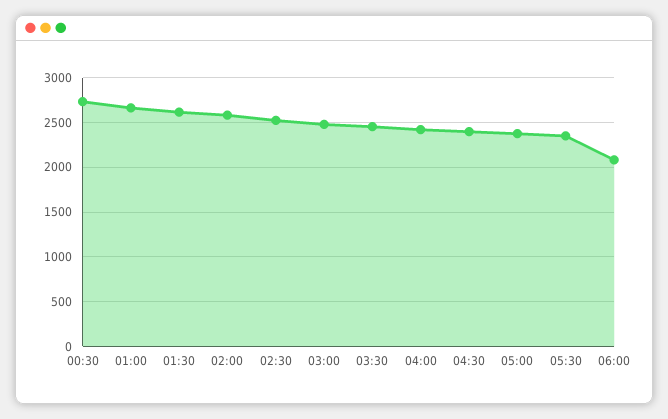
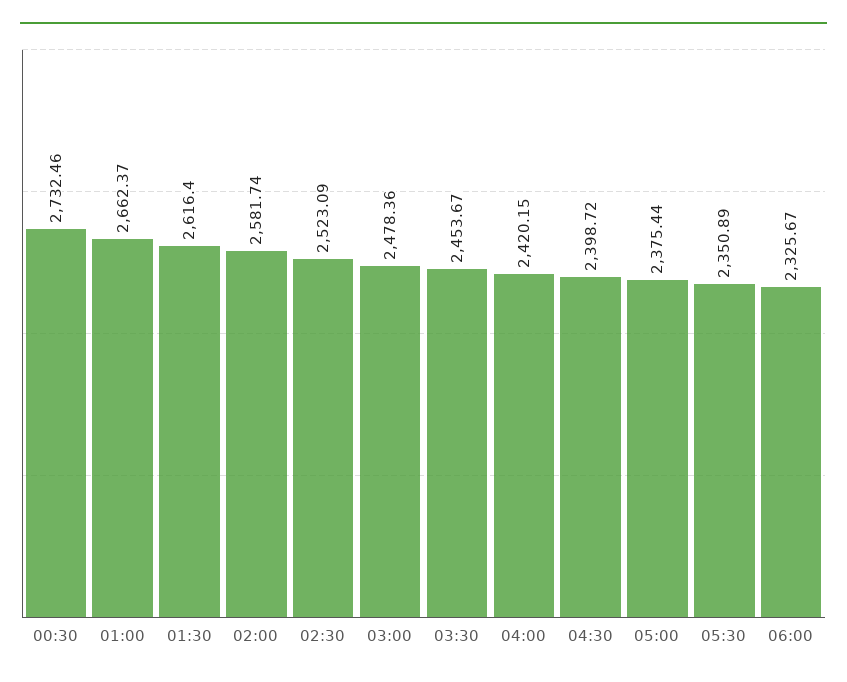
06:00: 2100 -> 2325.67

